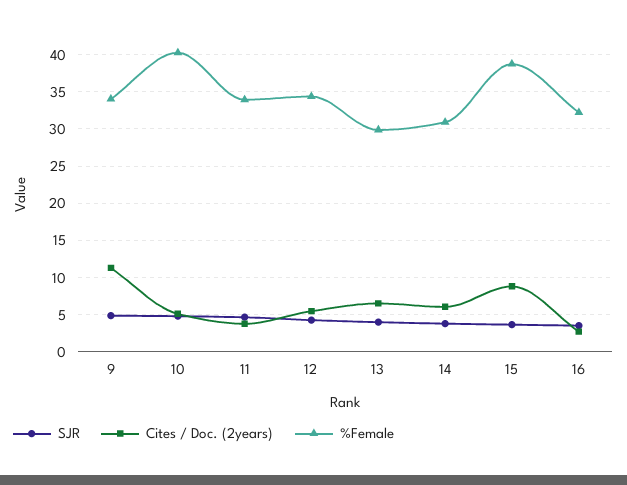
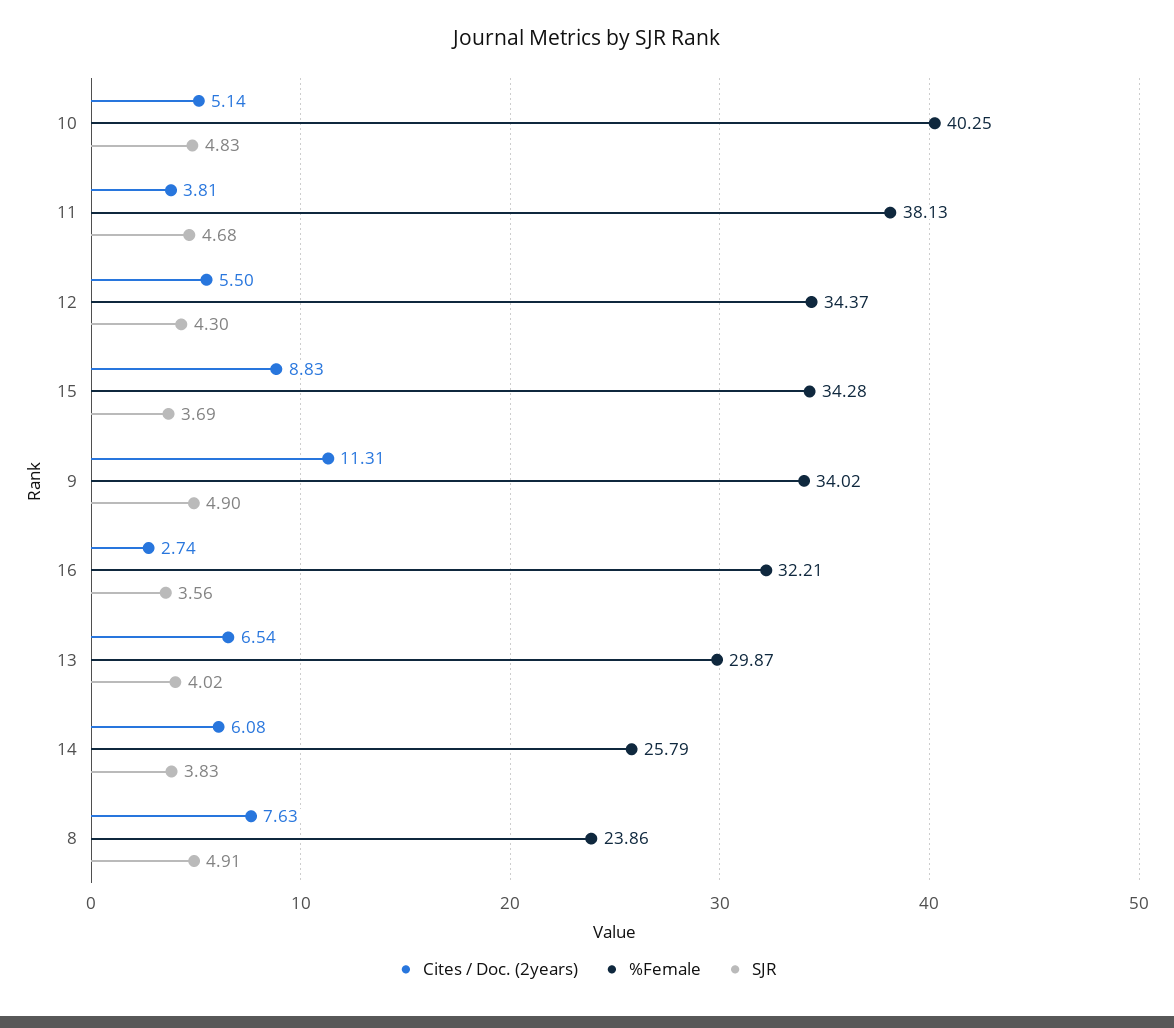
%Female, 11: 34 -> 38.13
%Female, 14: 31 -> 25.79
%Female, 15: 39 -> 34.28
Cites / Doc. (2years), 8: none -> 7.63
%Female, 8: none -> 23.86
SJR, 8: none -> 4.91

